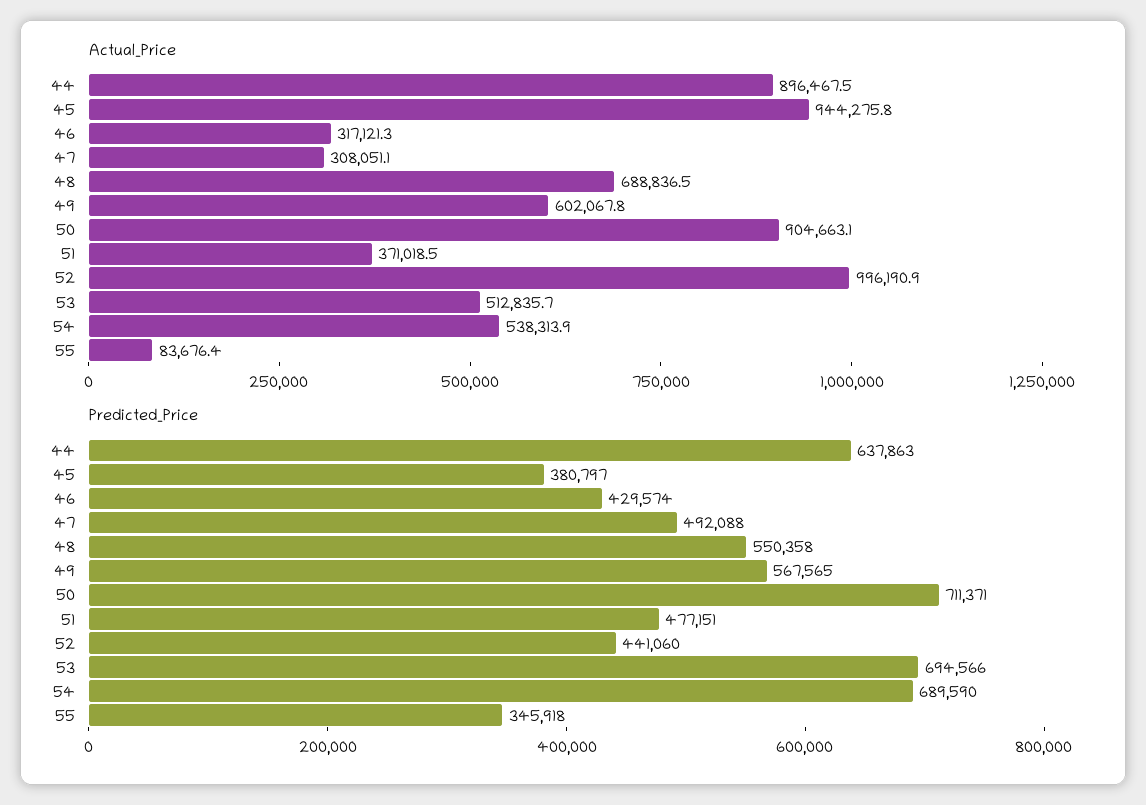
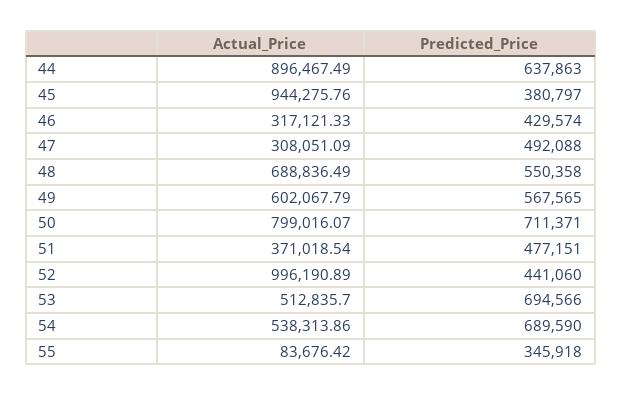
Actual_Price, 50: 904663.1 -> 799016.07

